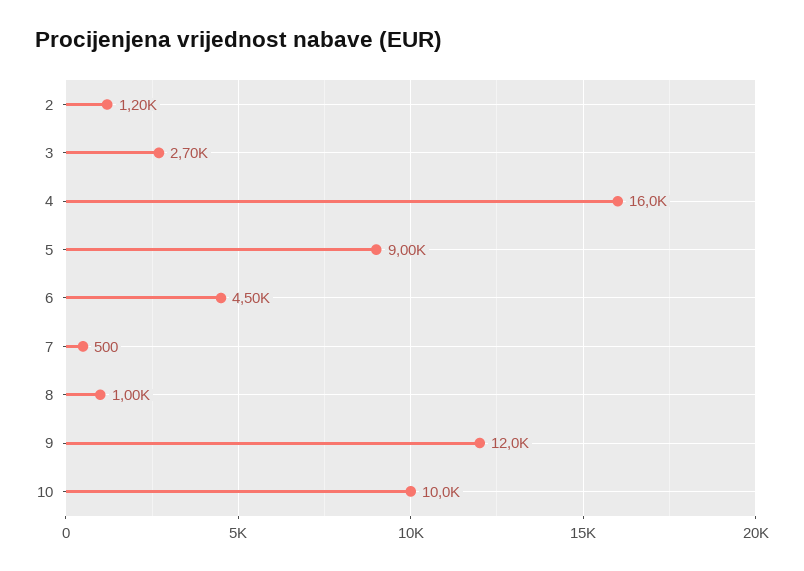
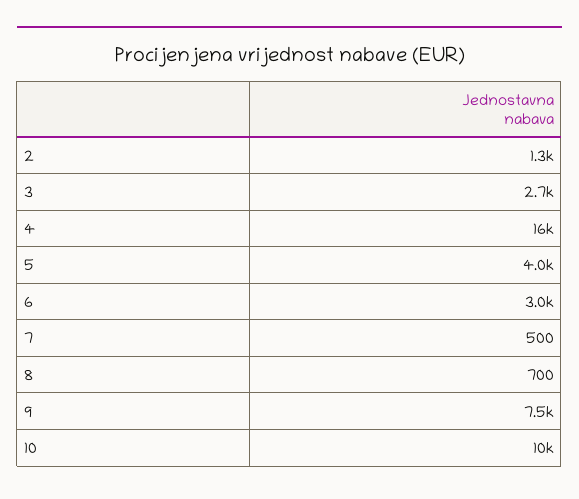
2: 1200 -> 1300
5: 9000 -> 4000
6: 4500 -> 3000
8: 1000 -> 700
9: 12000 -> 7500

